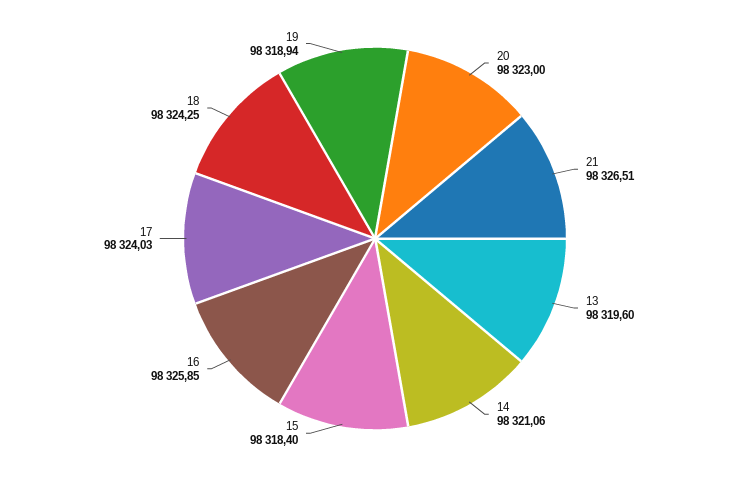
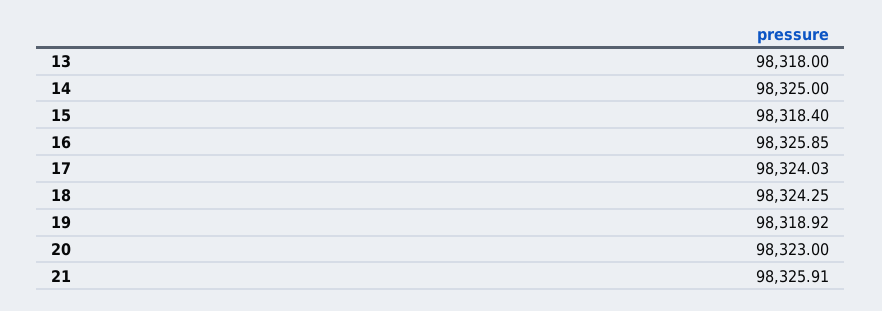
21: 98326.51 -> 98325.91
13: 98319.6 -> 98318
14: 98321.06 -> 98325
19: 98318.94 -> 98318.92

